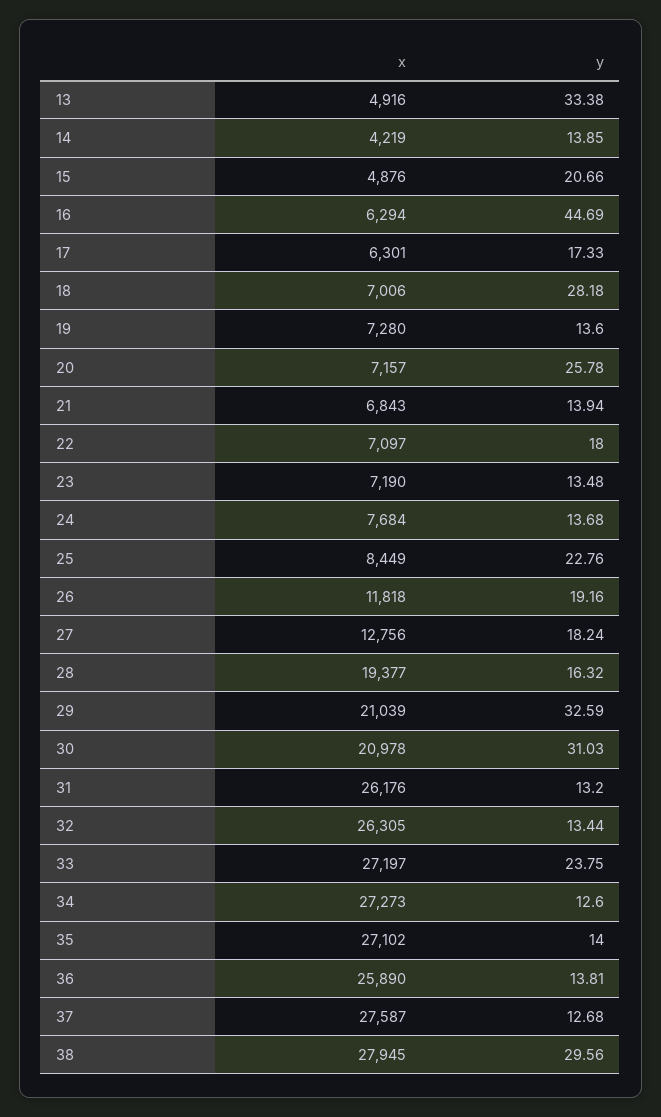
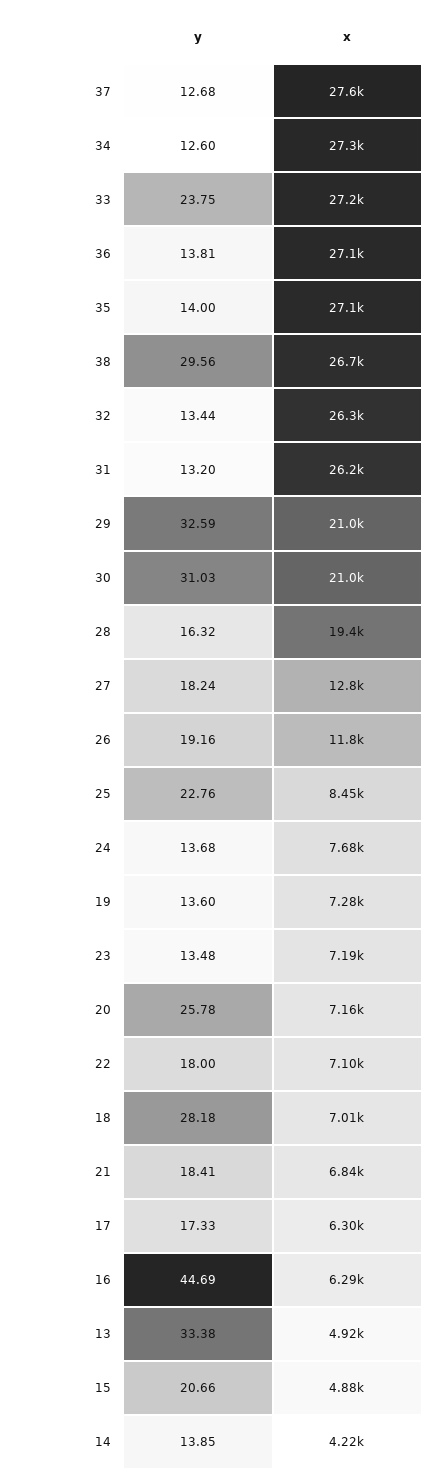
y, 21: 13.94 -> 18.41
x, 36: 25890 -> 27100
x, 38: 27945 -> 26700

